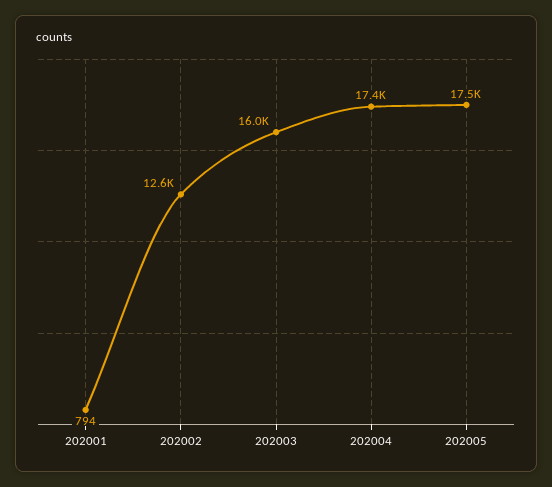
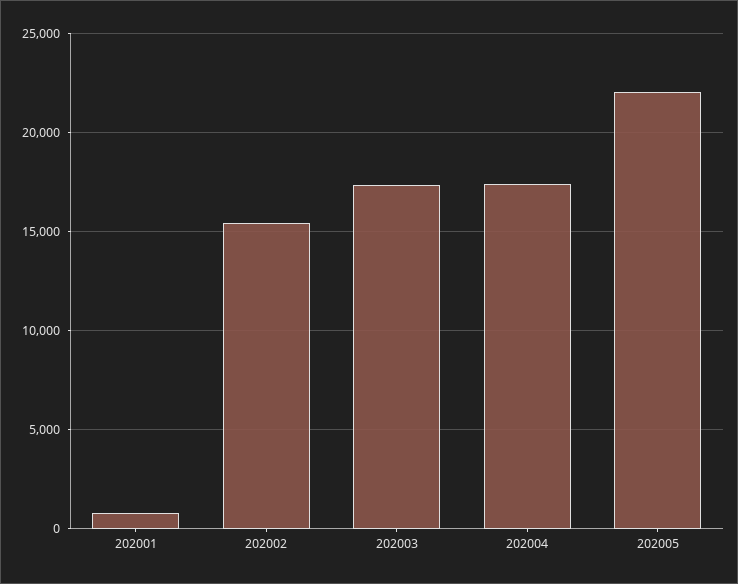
202002: 12600 -> 15500
202003: 16000 -> 17500
202005: 17500 -> 22000

